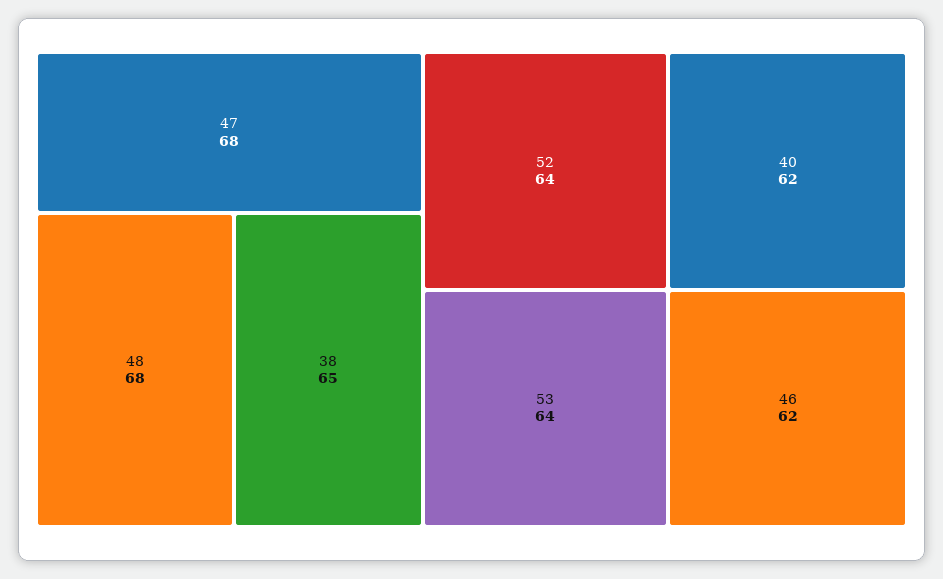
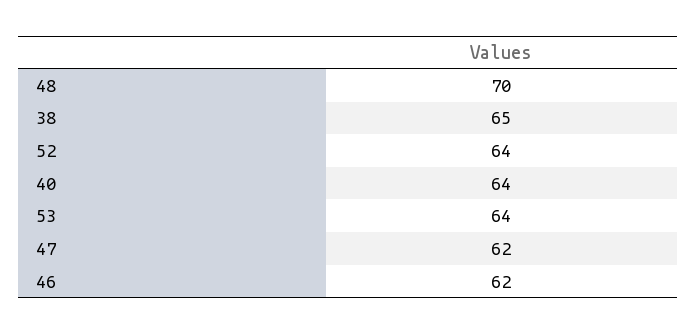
47: 68 -> 62
48: 68 -> 70
40: 62 -> 64

